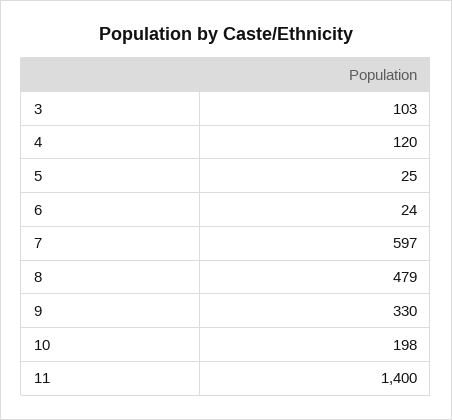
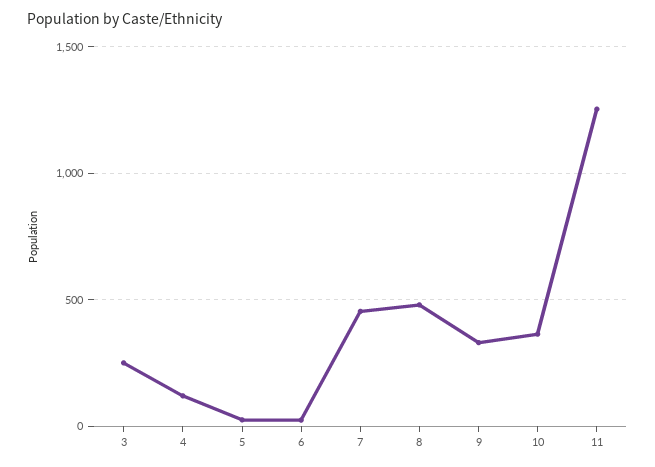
3: 103 -> 250
7: 597 -> 450
10: 198 -> 350
11: 1400 -> 1250

